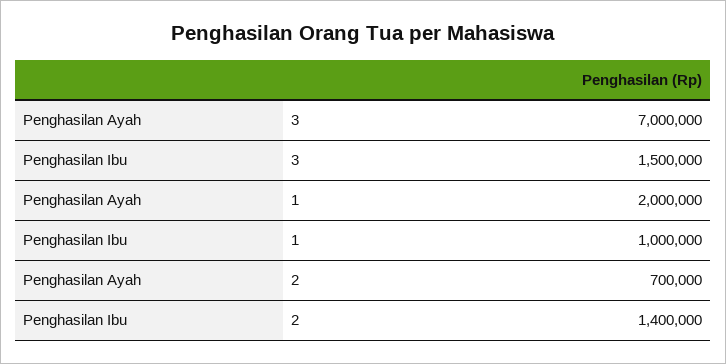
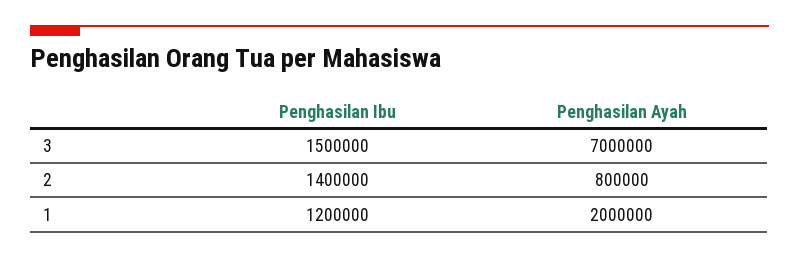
Penghasilan Ibu, 1: 1000000 -> 1200000
Penghasilan Ayah, 2: 700000 -> 800000

